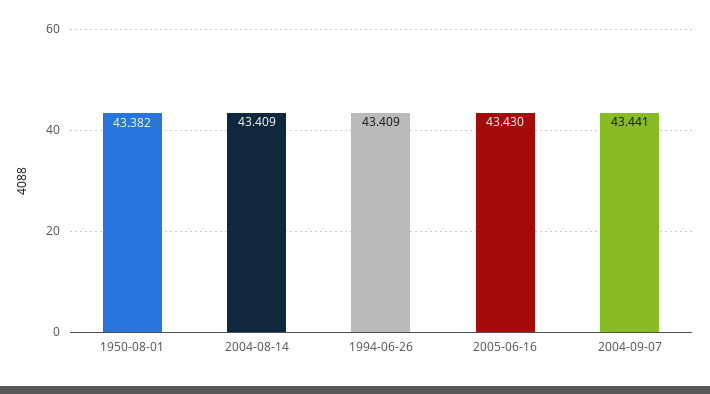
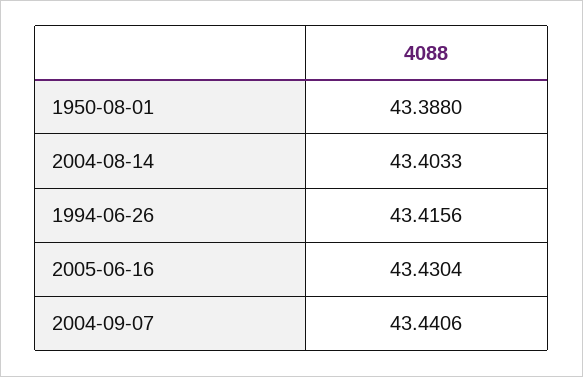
1950-08-01: 43.382 -> 43.388
2004-08-14: 43.409 -> 43.4033
1994-06-26: 43.409 -> 43.4156

